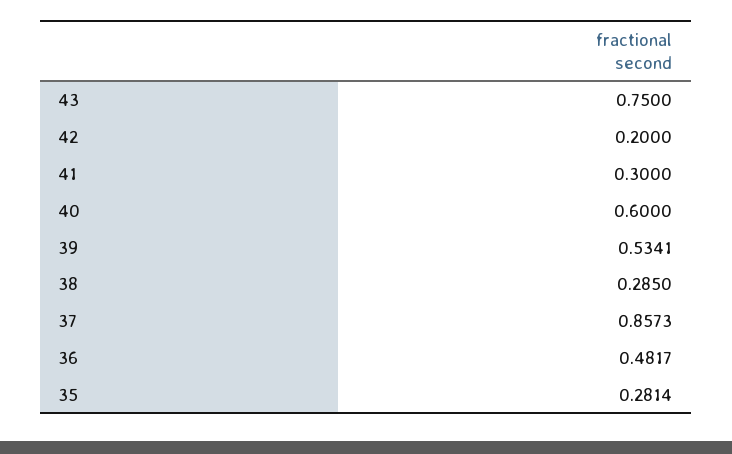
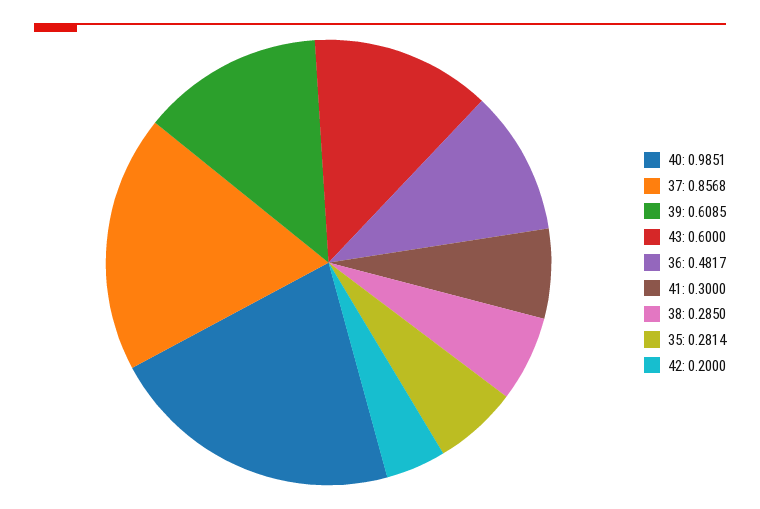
43: 0.75 -> 0.6
40: 0.6 -> 0.9851
39: 0.5341 -> 0.6085
37: 0.8573 -> 0.8568

